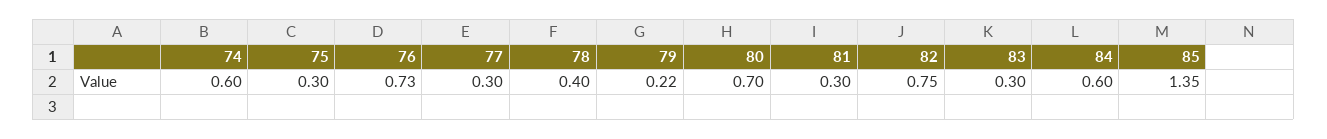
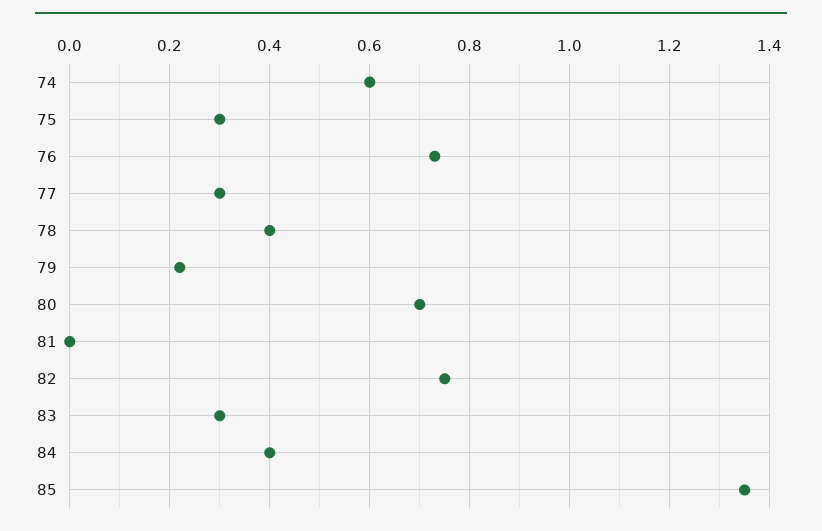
81: 0.3 -> 0
84: 0.6 -> 0.4

